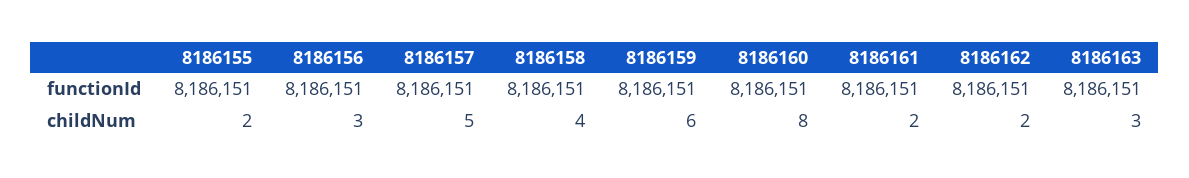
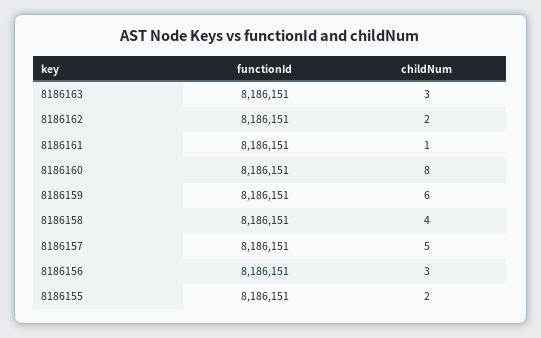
8186161, childNum: 2 -> 1

